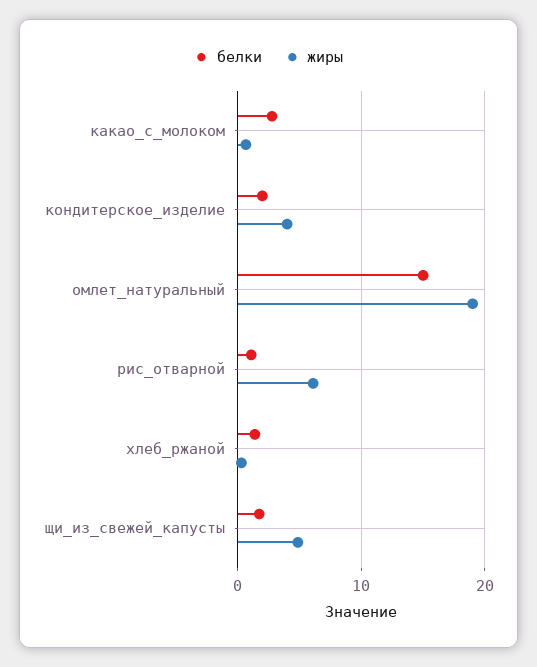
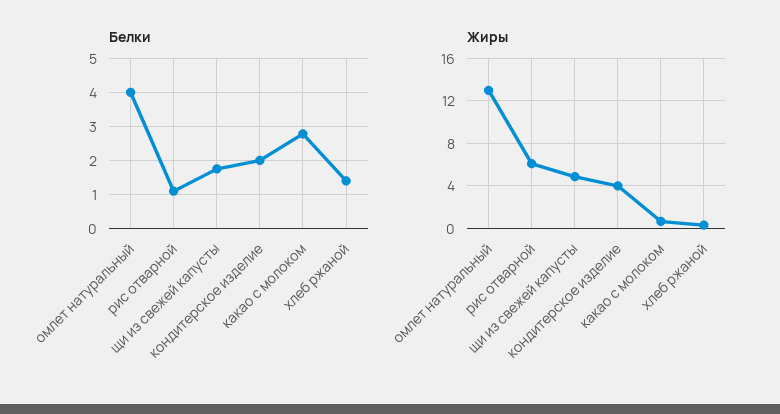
белки, омлет_натуральный: 15 -> 4
жиры, омлет_натуральный: 19 -> 13

